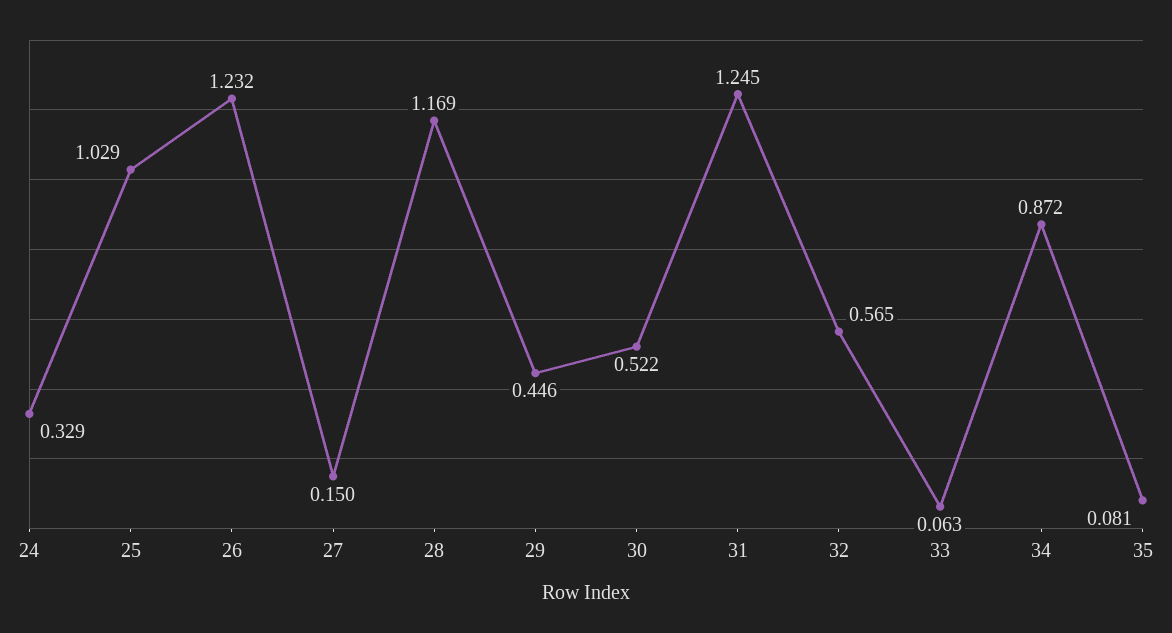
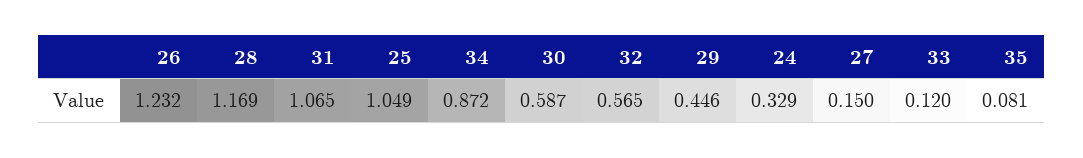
25: 1.029 -> 1.049
30: 0.522 -> 0.587
31: 1.245 -> 1.065
33: 0.063 -> 0.12

